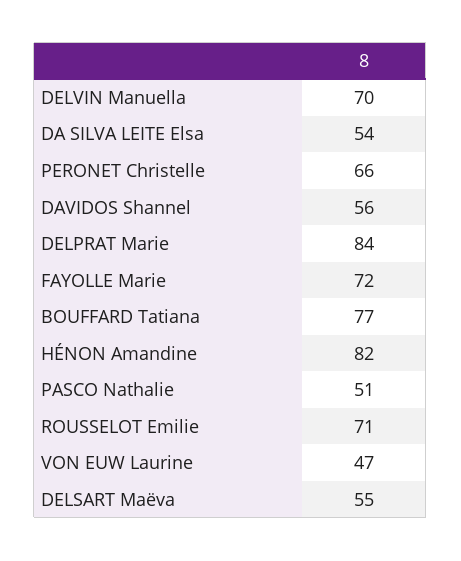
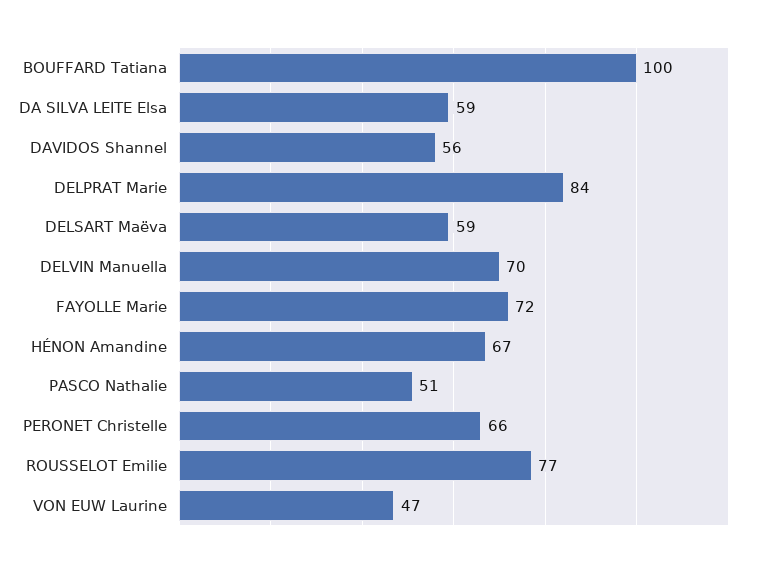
DA SILVA LEITE Elsa: 54 -> 59
BOUFFARD Tatiana: 77 -> 100
HÉNON Amandine: 82 -> 67
ROUSSELOT Emilie: 71 -> 77
DELSART Maëva: 55 -> 59

